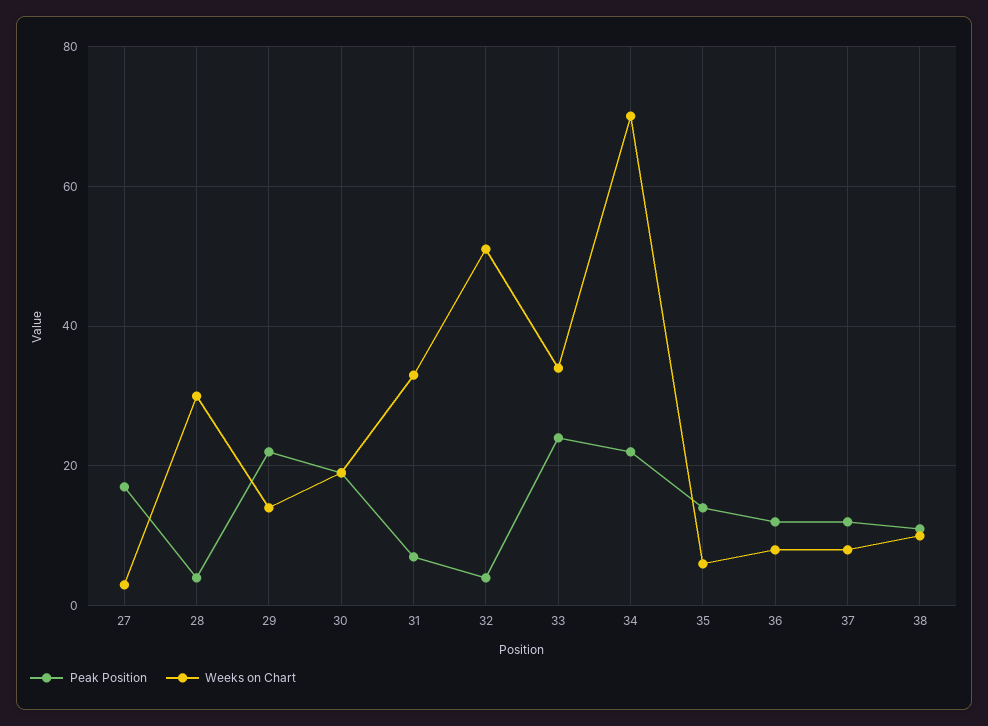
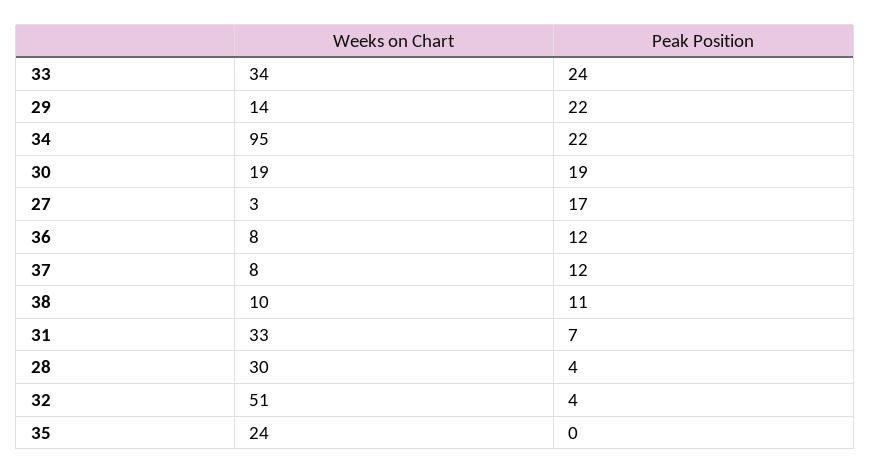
Weeks on Chart, 34: 70 -> 95
Peak Position, 35: 15 -> 0
Weeks on Chart, 35: 5 -> 24

